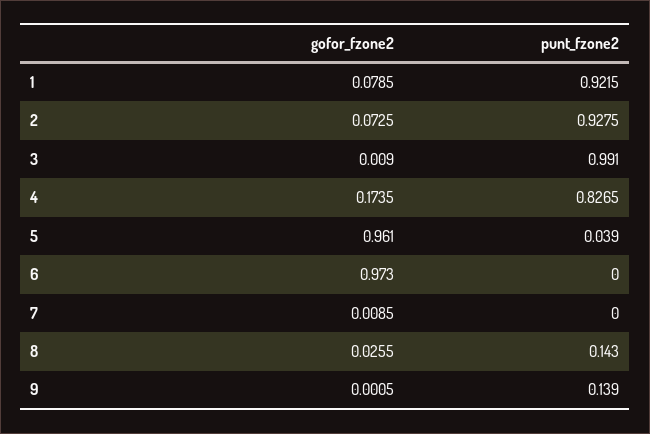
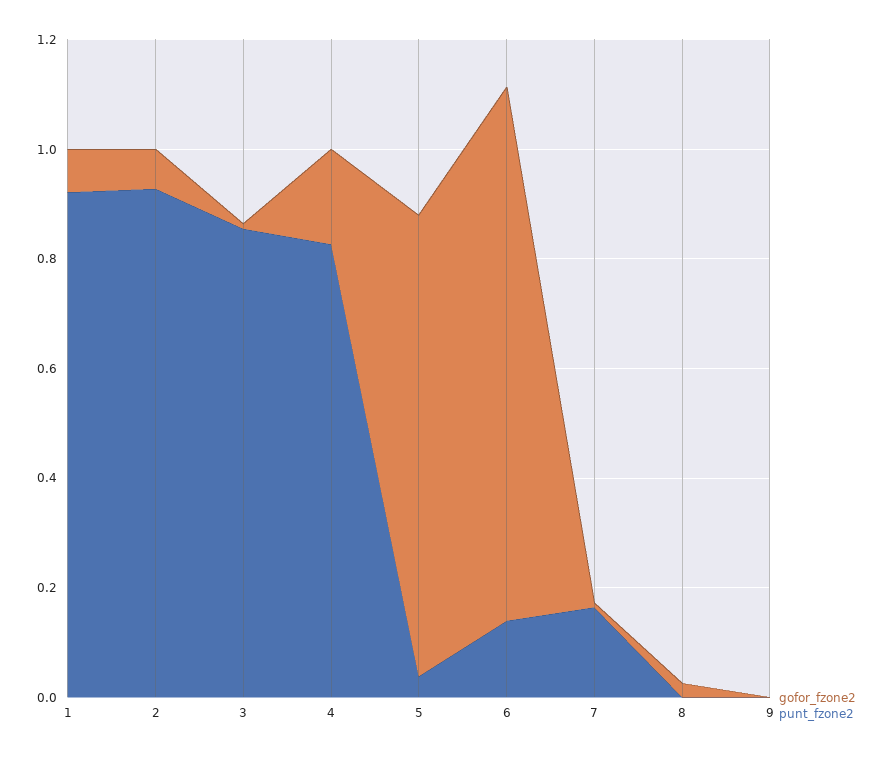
punt_fzone2, 3: 0.991 -> 0.85
gofor_fzone2, 5: 0.961 -> 0.85
punt_fzone2, 6: 0 -> 0.15
punt_fzone2, 7: 0 -> 0.15
punt_fzone2, 8: 0.143 -> 0
punt_fzone2, 9: 0.139 -> 0

